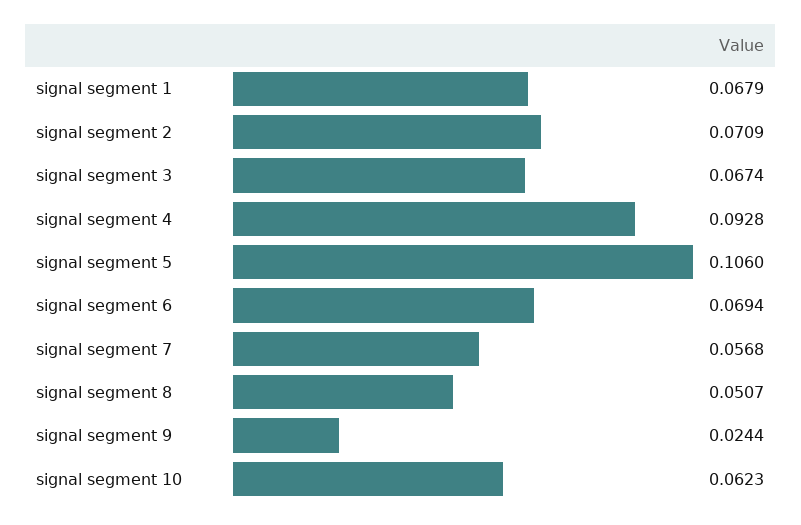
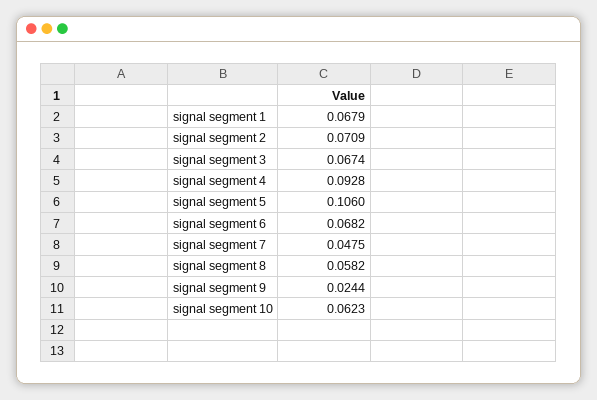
signal segment 6: 0.0694 -> 0.0682
signal segment 7: 0.0568 -> 0.0475
signal segment 8: 0.0507 -> 0.0582

